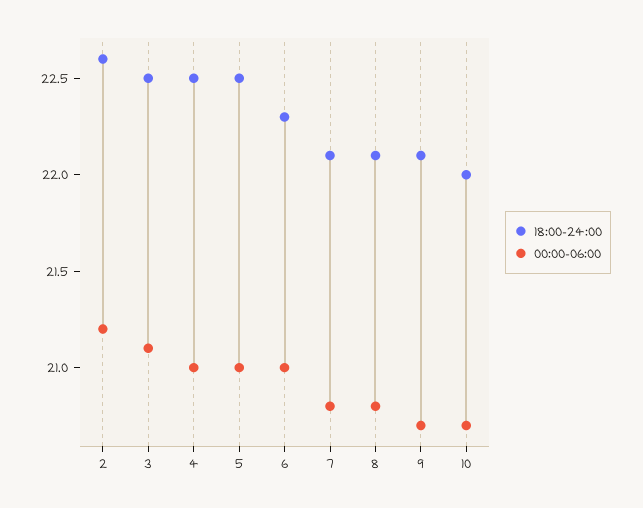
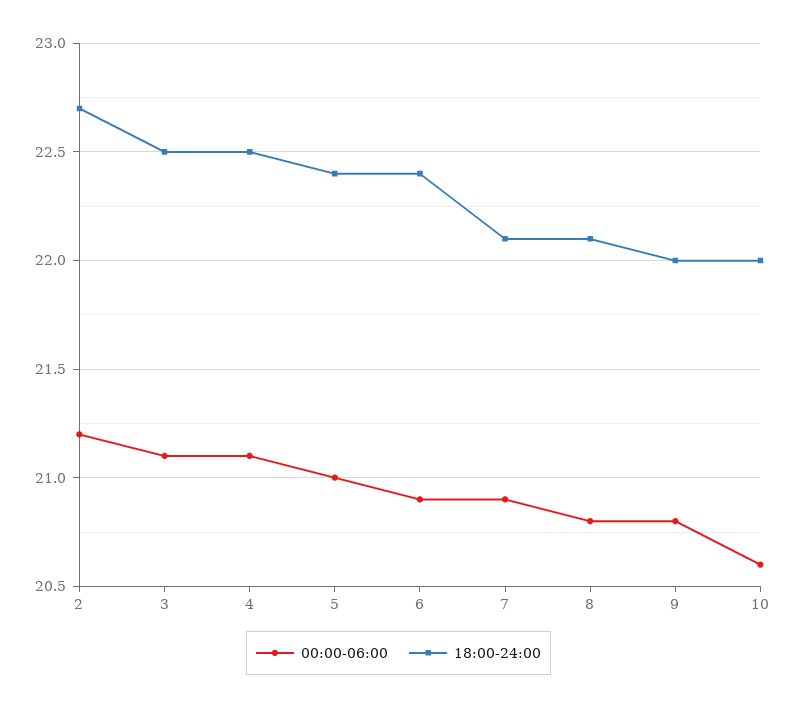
18:00-24:00, 2: 22.6 -> 22.7
00:00-06:00, 4: 21 -> 21.1
18:00-24:00, 5: 22.5 -> 22.4
18:00-24:00, 6: 22.3 -> 22.4
00:00-06:00, 6: 21 -> 20.9
00:00-06:00, 7: 20.8 -> 20.9
18:00-24:00, 9: 22.1 -> 22
00:00-06:00, 9: 20.7 -> 20.8
00:00-06:00, 10: 20.7 -> 20.6

